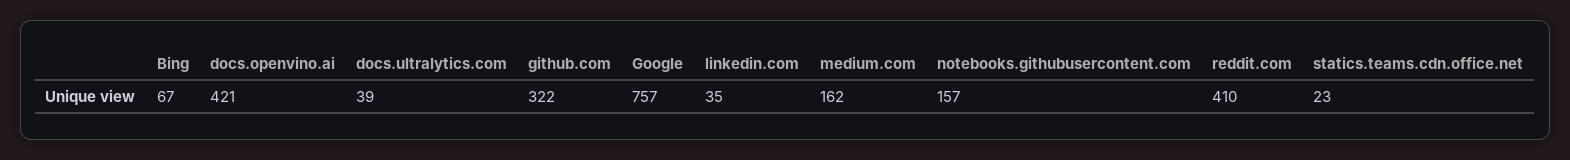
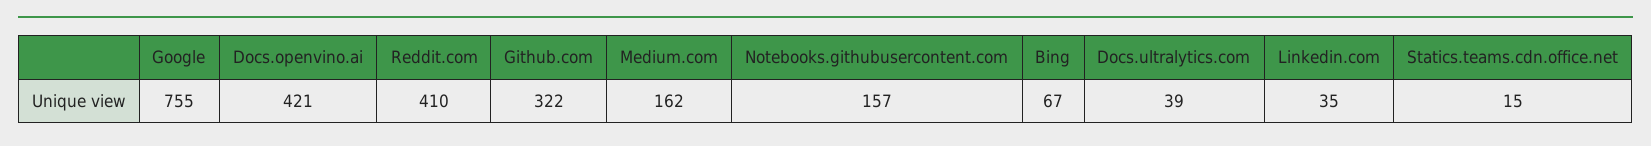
Google: 757 -> 755
statics.teams.cdn.office.net: 23 -> 15

